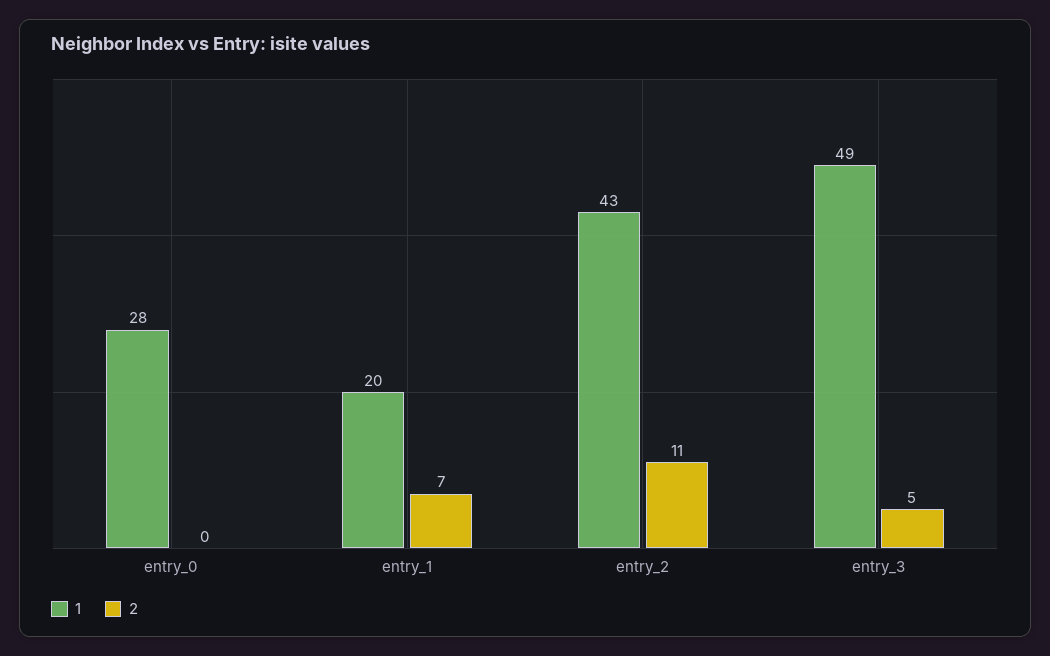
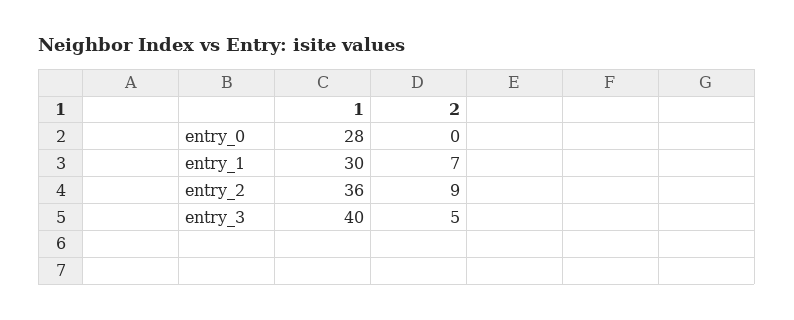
1, entry_1: 20 -> 30
1, entry_2: 43 -> 36
2, entry_2: 11 -> 9
1, entry_3: 49 -> 40

